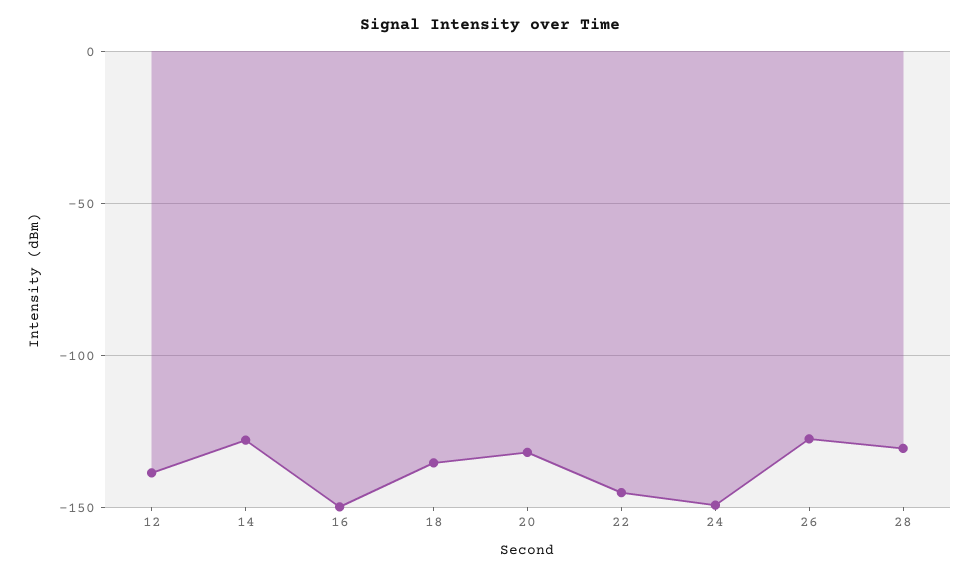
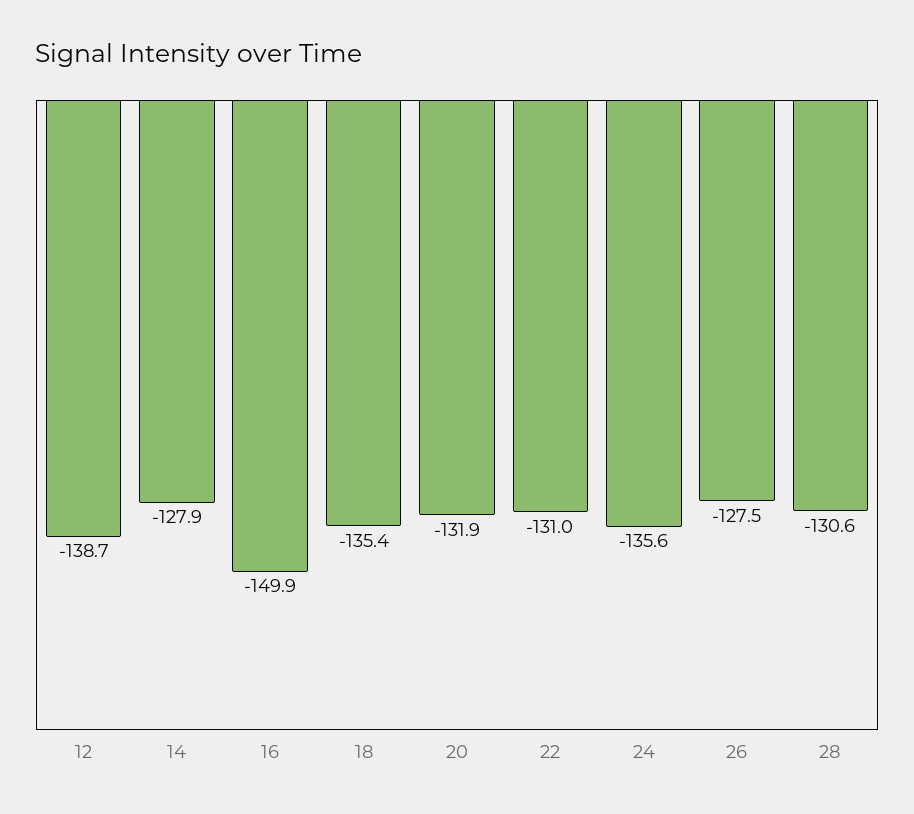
22: -145 -> -131
24: -150 -> -135.6

